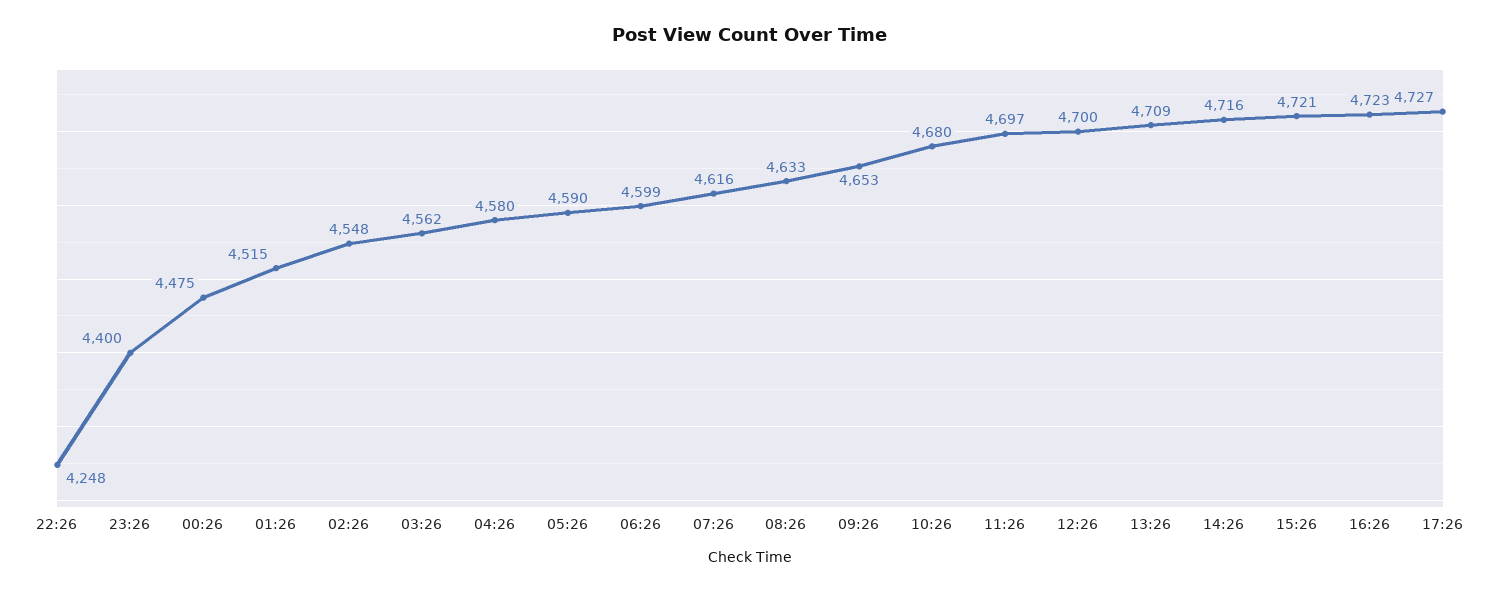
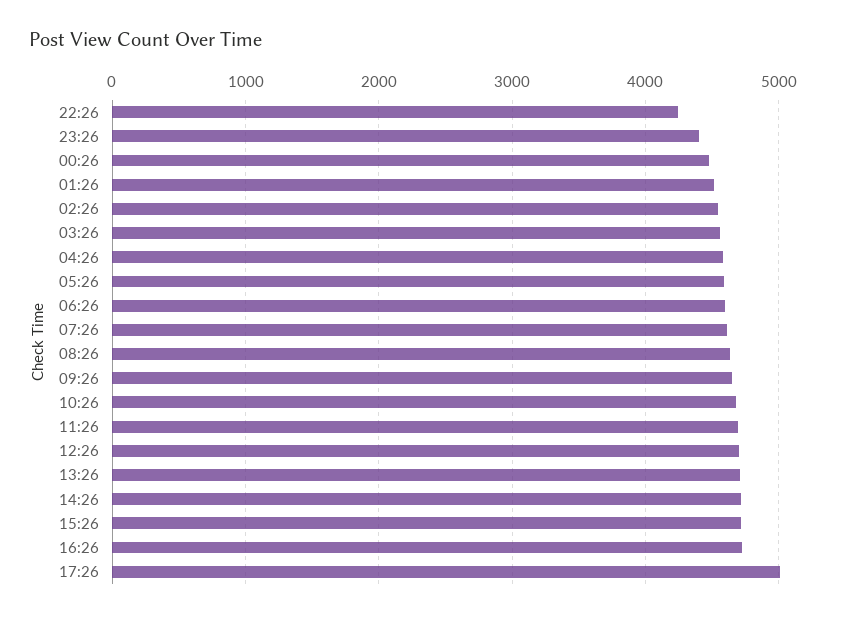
17:26: 4727 -> 5000

